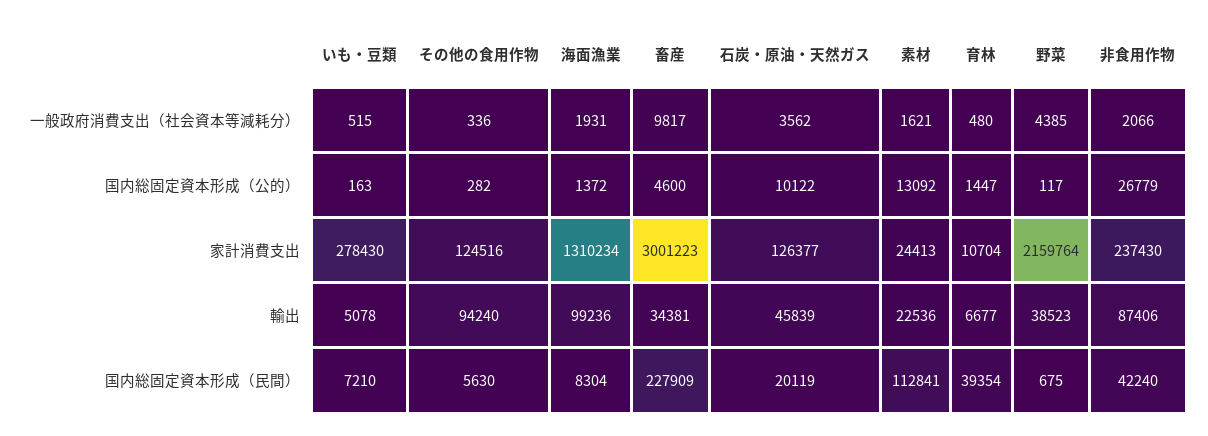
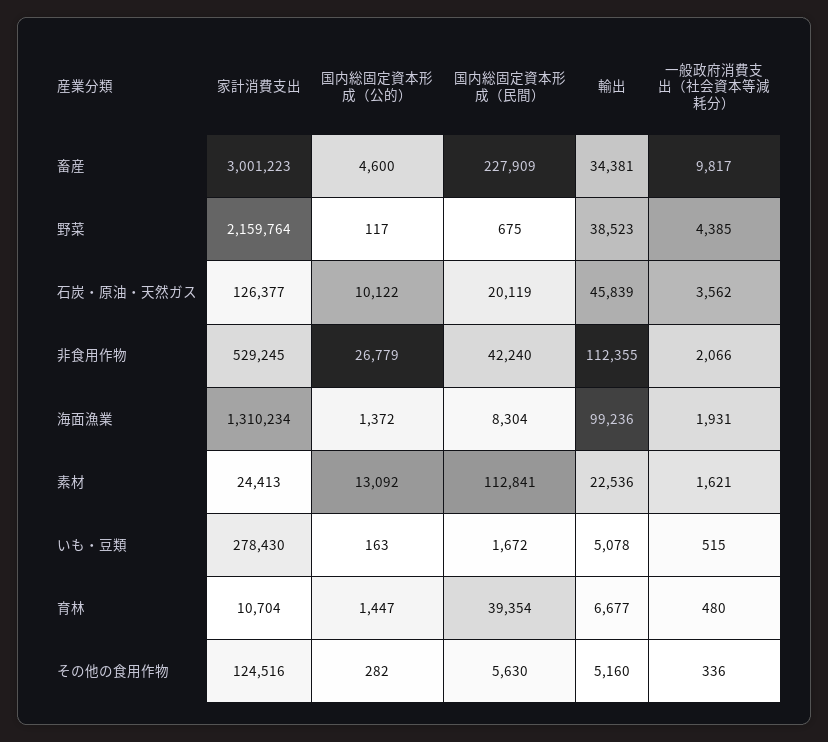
非食用作物, 家計消費支出: 237430 -> 529245
その他の食用作物, 輸出: 94240 -> 5160
非食用作物, 輸出: 87406 -> 112355
いも・豆類, 国内総固定資本形成（民間）: 7210 -> 1672

